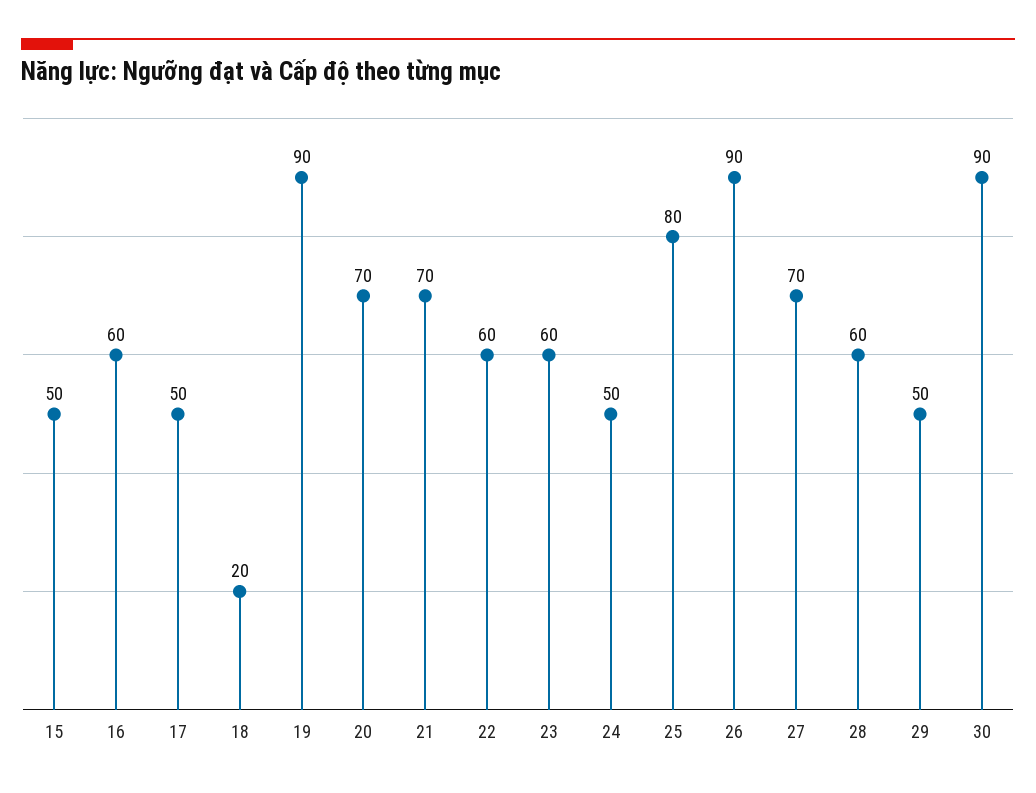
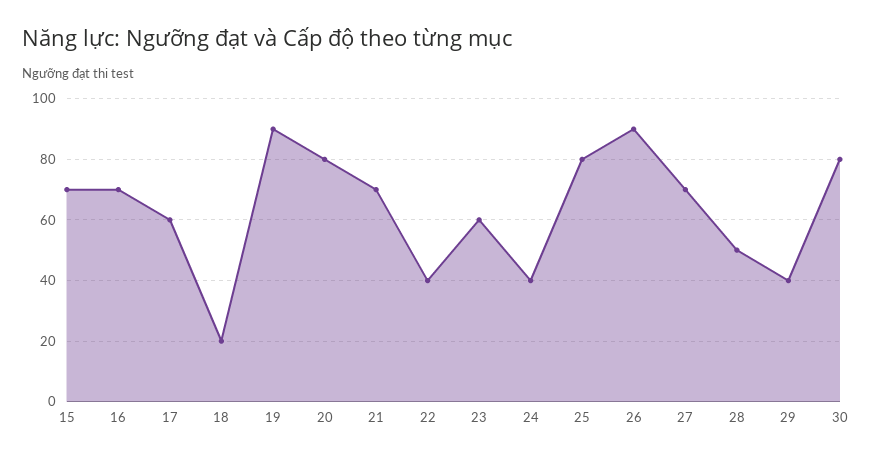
15: 50 -> 70
16: 60 -> 70
17: 50 -> 60
20: 70 -> 80
22: 60 -> 40
24: 50 -> 40
28: 60 -> 50
29: 50 -> 40
30: 90 -> 80

